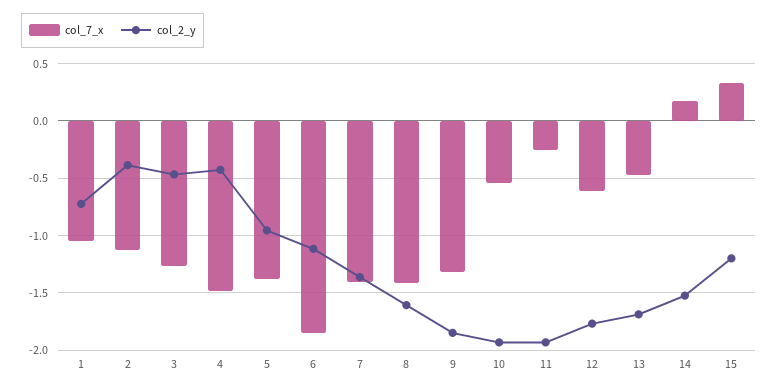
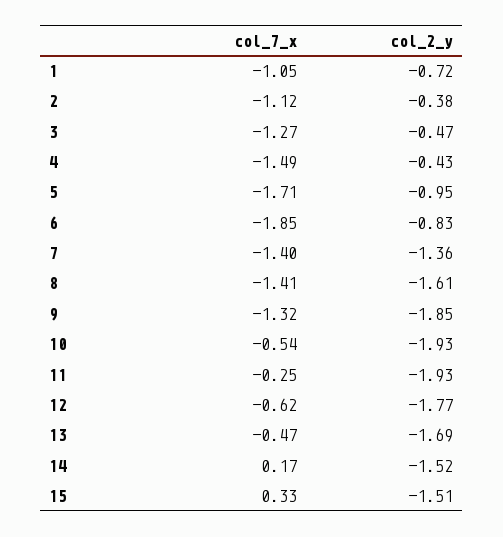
col_7_x, 5: -1.4 -> -1.71
col_2_y, 6: -1.1 -> -0.83
col_2_y, 15: -1.2 -> -1.51

